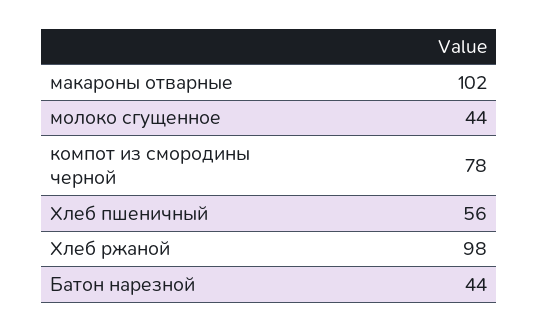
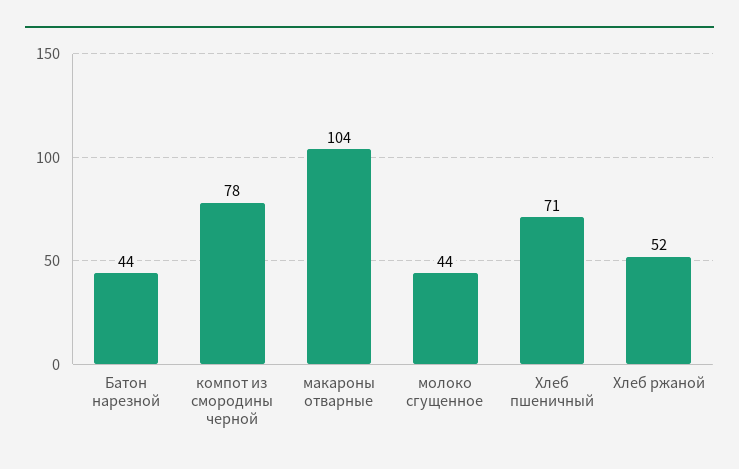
макароны отварные: 102 -> 104
Хлеб пшеничный: 56 -> 71
Хлеб ржаной: 98 -> 52

